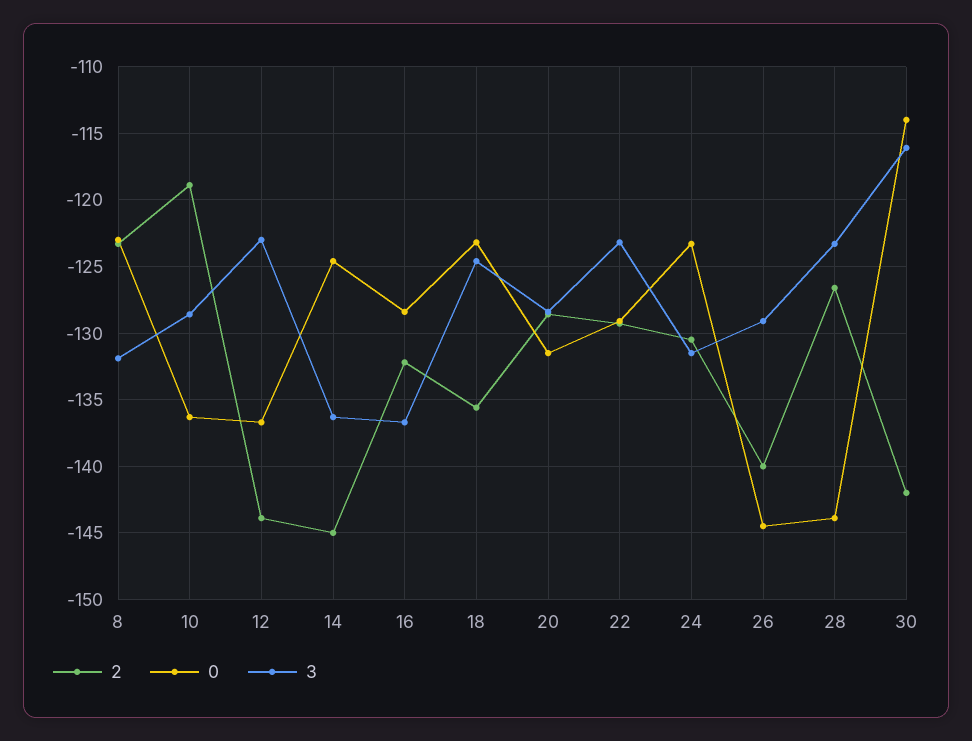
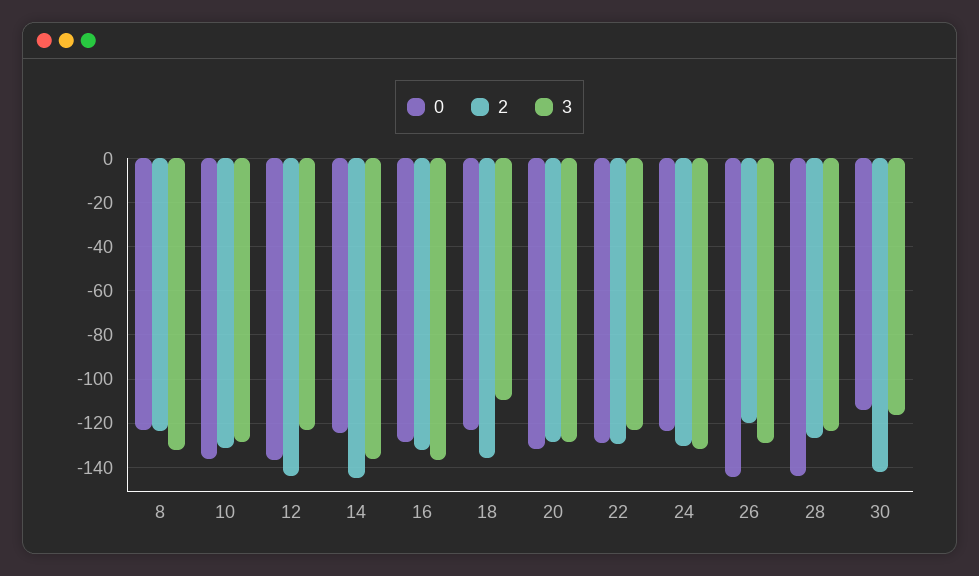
2, 10: -119 -> -130
3, 18: -124.5 -> -110
2, 26: -140 -> -120

